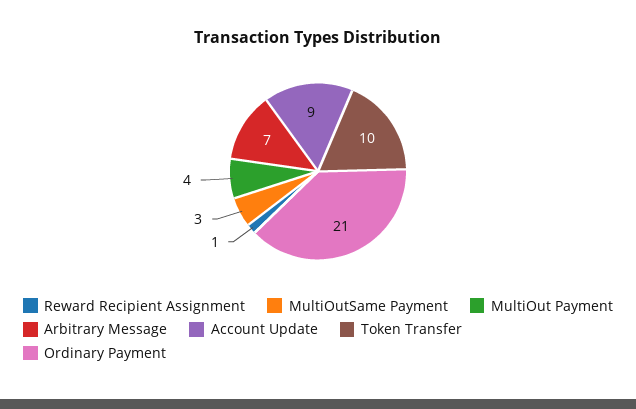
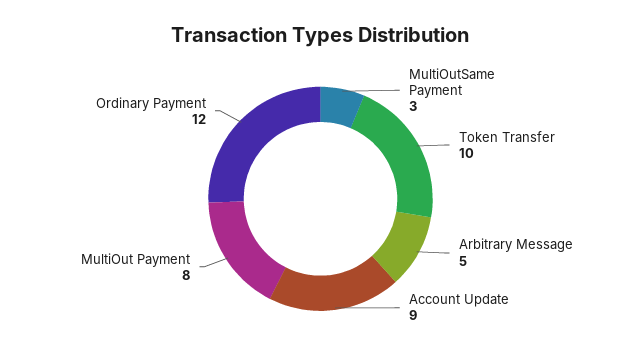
Reward Recipient Assignment: 1 -> none
MultiOut Payment: 4 -> 8
Arbitrary Message: 7 -> 5
Ordinary Payment: 21 -> 12

